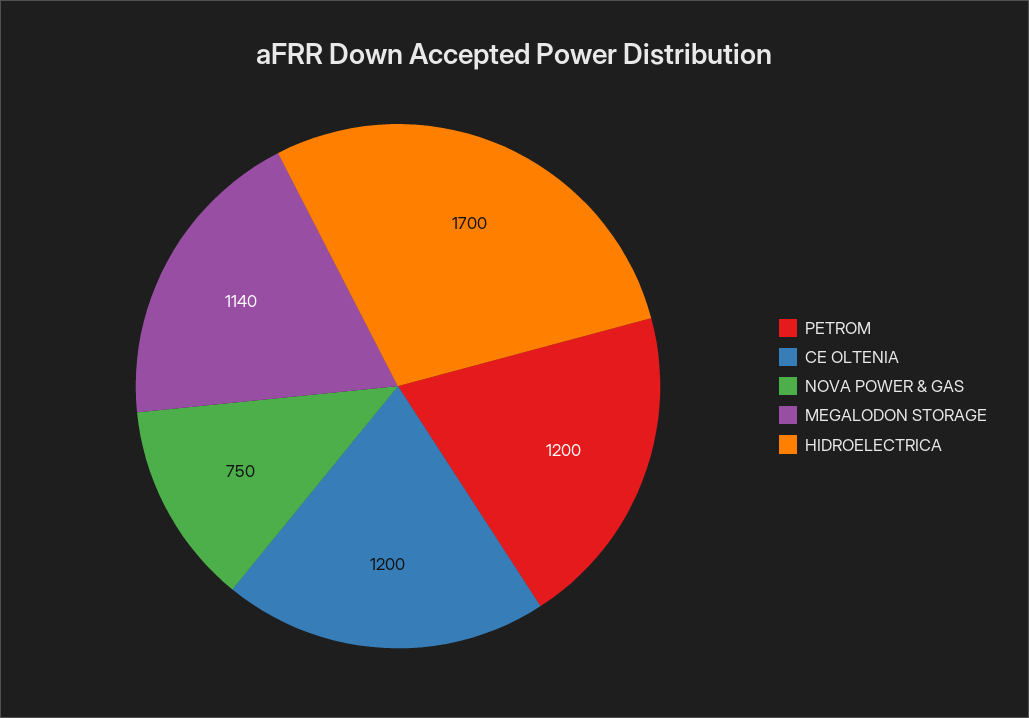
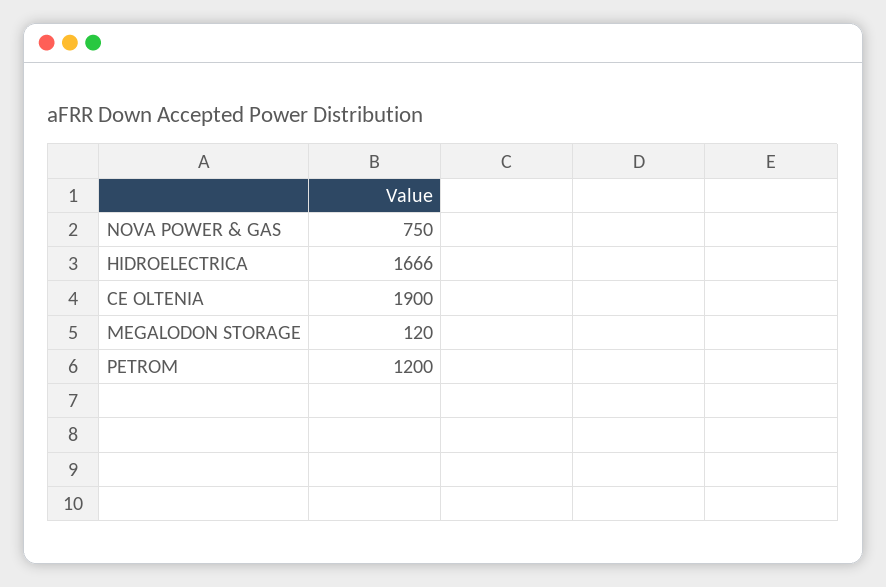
CE OLTENIA: 1200 -> 1900
MEGALODON STORAGE: 1140 -> 120
HIDROELECTRICA: 1700 -> 1666

